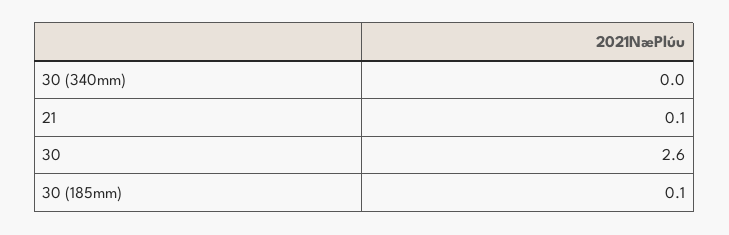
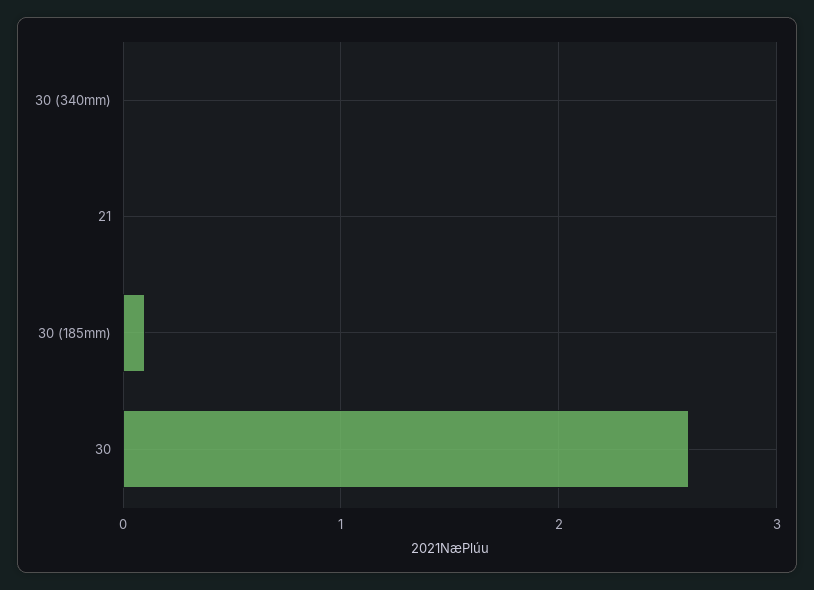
21: 0.1 -> 0

